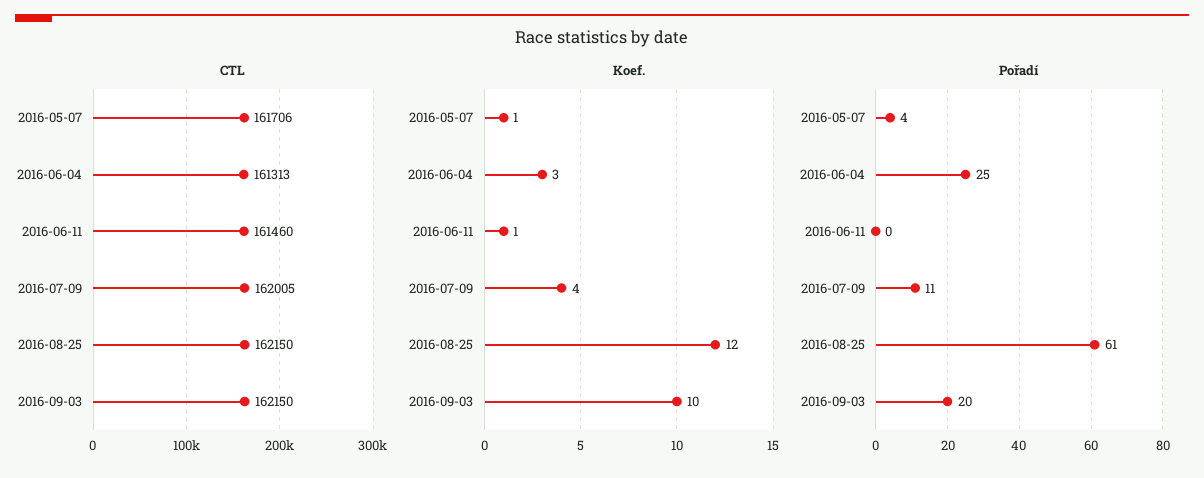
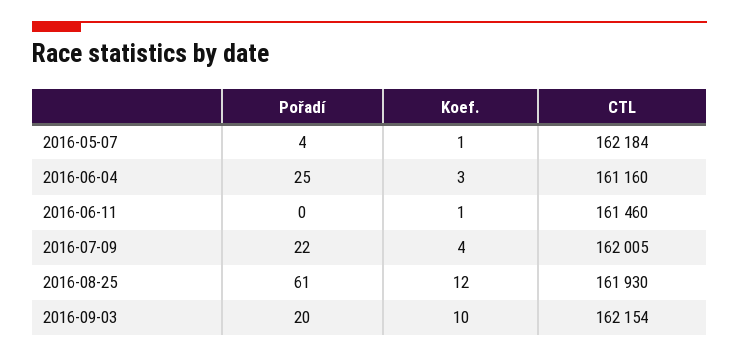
CTL, 2016-05-07: 161706 -> 162184
CTL, 2016-06-04: 161313 -> 161160
CTL, 2016-08-25: 162150 -> 161930
CTL, 2016-09-03: 162150 -> 162154
Pořadí, 2016-07-09: 11 -> 22

